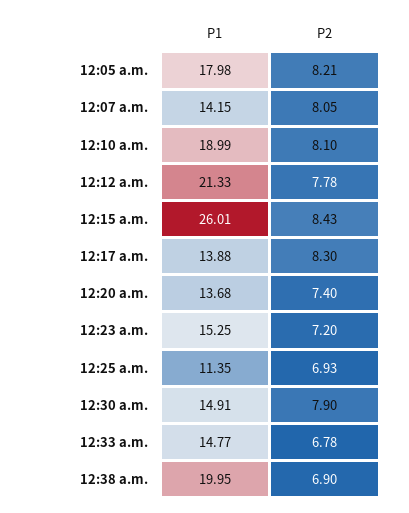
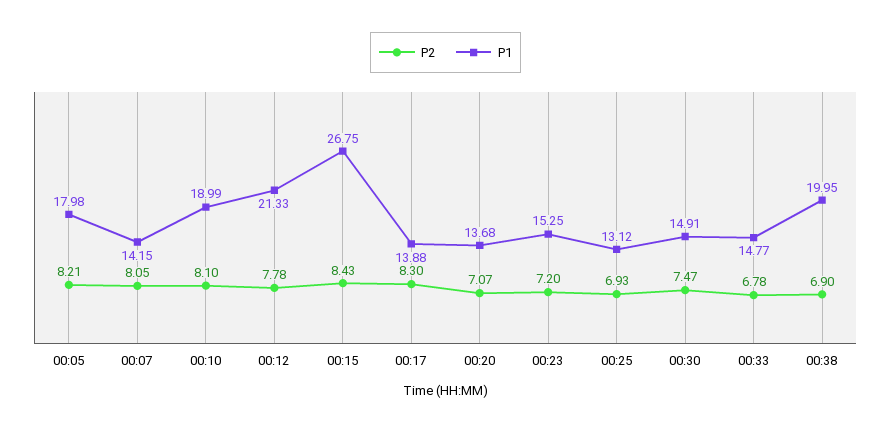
P1, 12:15 a.m.: 26.01 -> 26.75
P2, 12:20 a.m.: 7.4 -> 7.07
P1, 12:25 a.m.: 11.35 -> 13.12
P2, 12:30 a.m.: 7.9 -> 7.47

